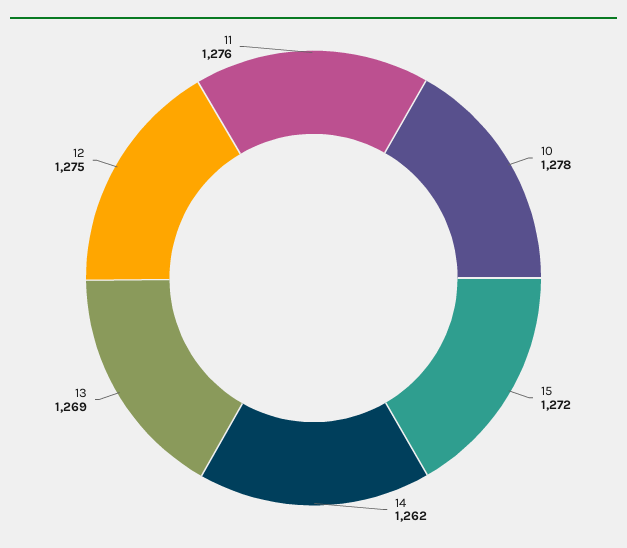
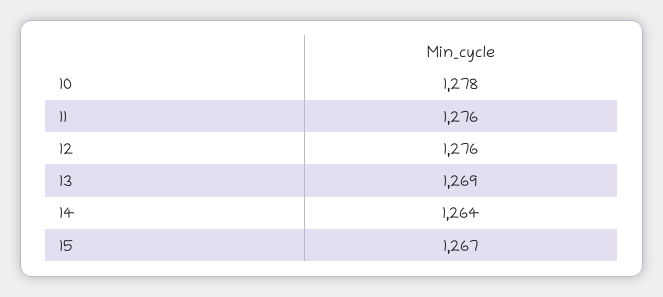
15: 1272 -> 1267
14: 1262 -> 1264
12: 1275 -> 1276

